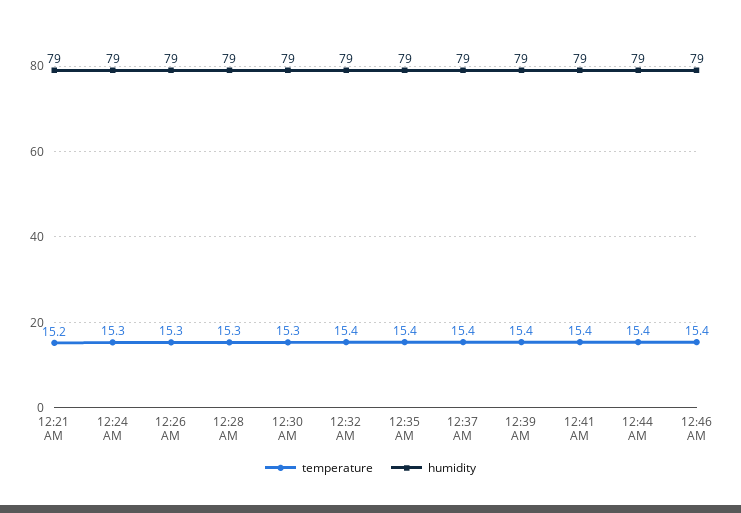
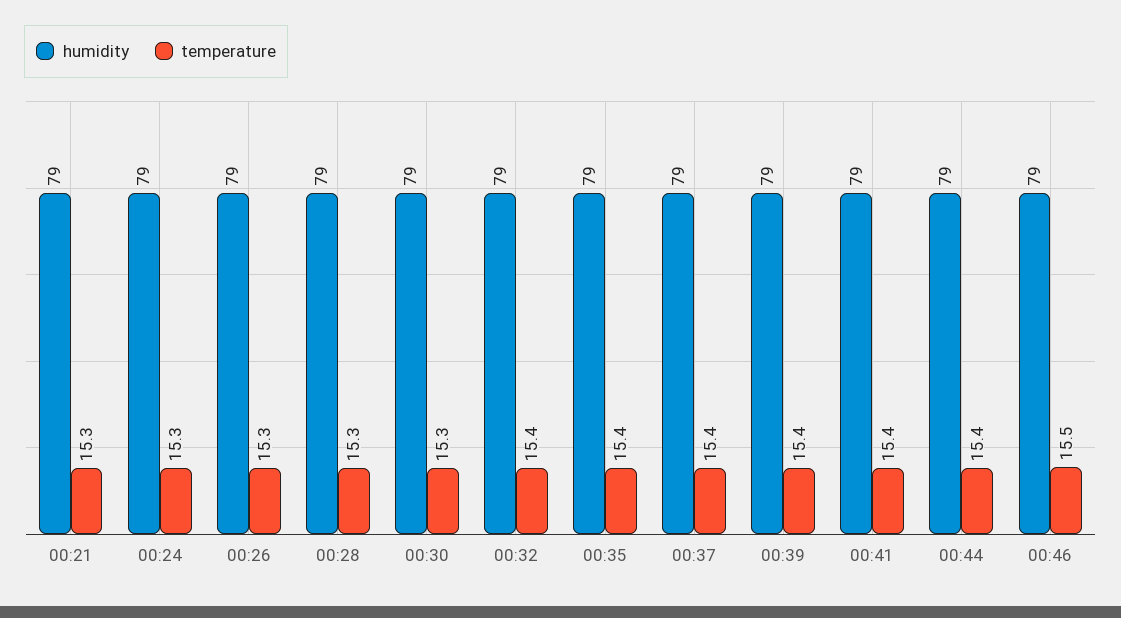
temperature, 12:21 AM: 15.2 -> 15.3
temperature, 12:46 AM: 15.4 -> 15.5

